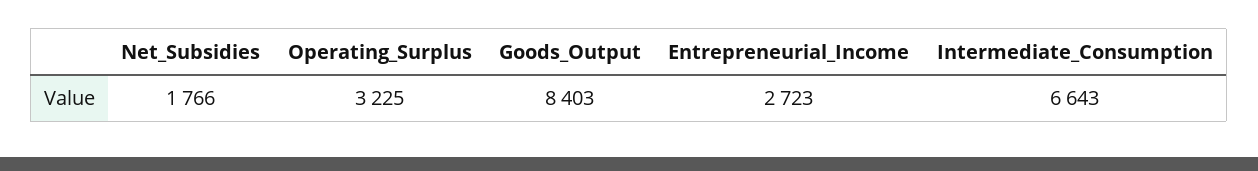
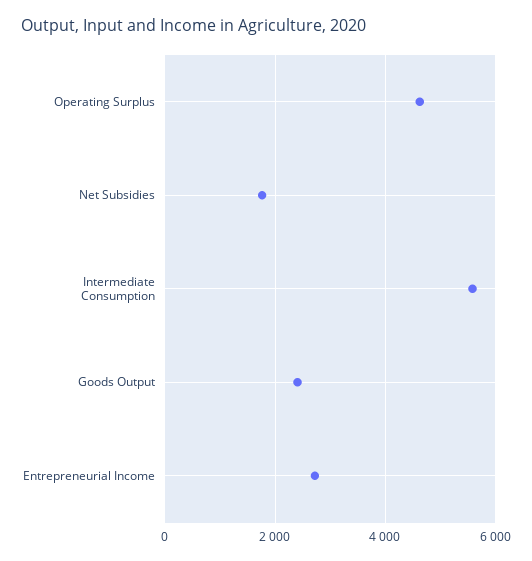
Operating_Surplus: 3225 -> 4600
Goods_Output: 8403 -> 2400
Intermediate_Consumption: 6643 -> 5600

